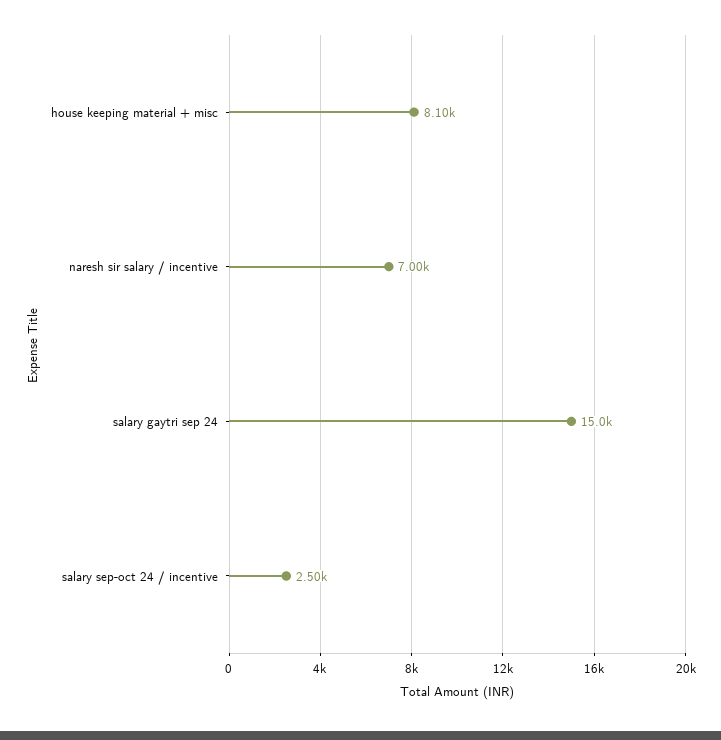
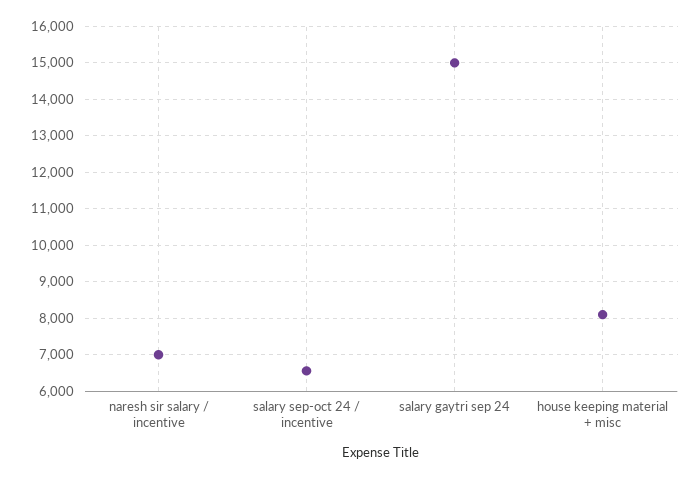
salary sep-oct 24 / incentive: 2500 -> 6600

